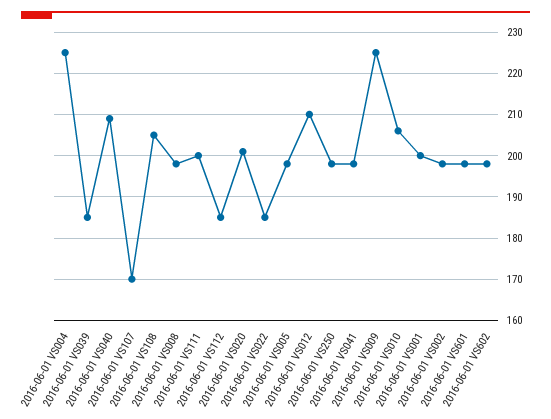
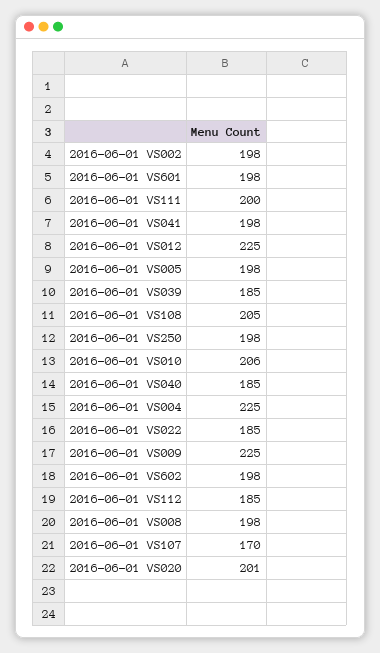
2016-06-01 VS040: 210 -> 185
2016-06-01 VS012: 210 -> 225
2016-06-01 VS001: 200 -> none

